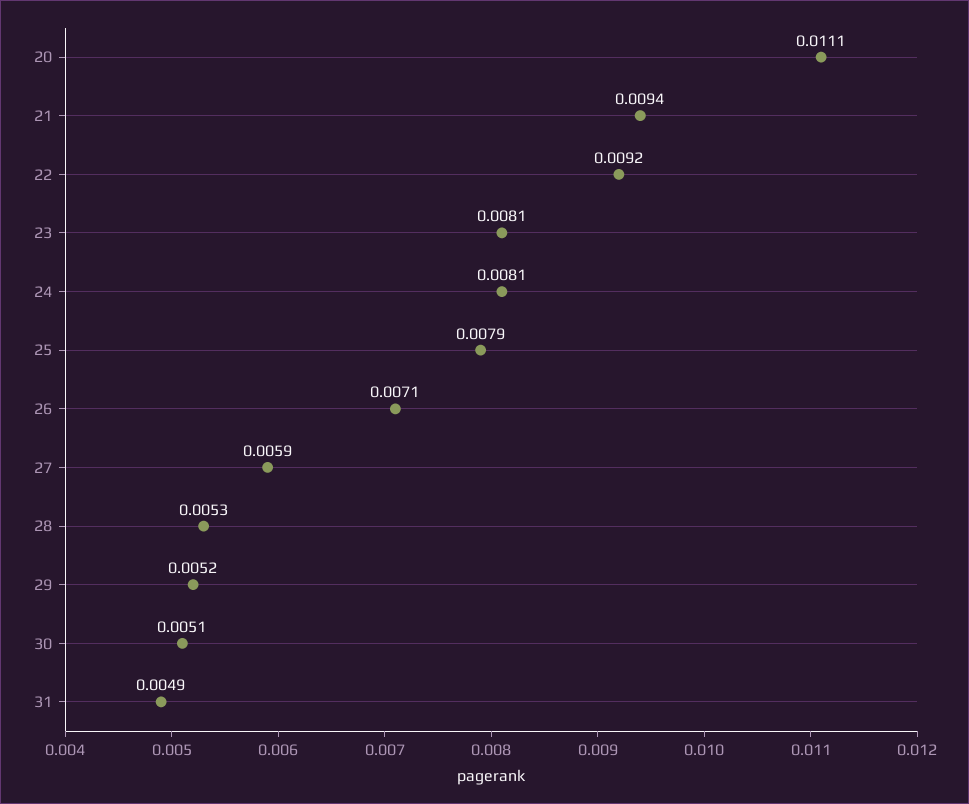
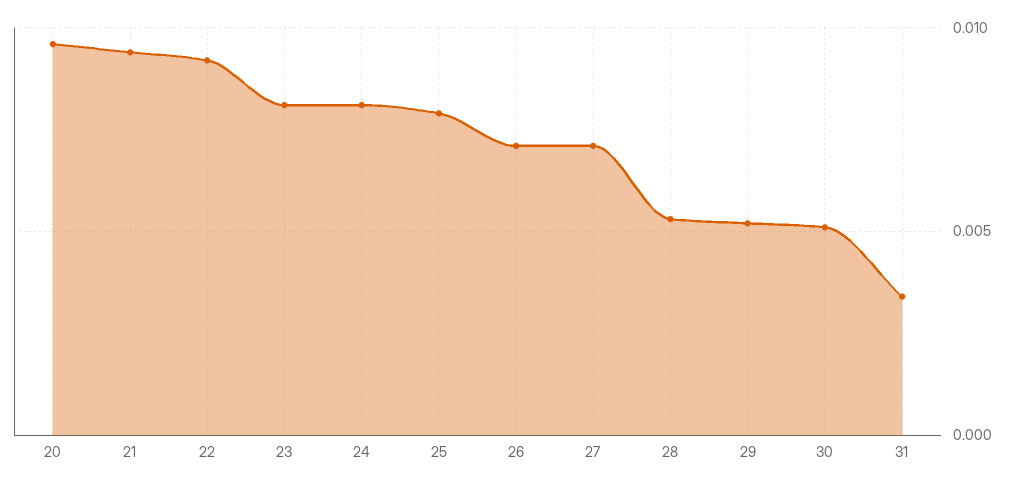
20: 0.0111 -> 0.0095
27: 0.0059 -> 0.007
31: 0.0049 -> 0.0035

